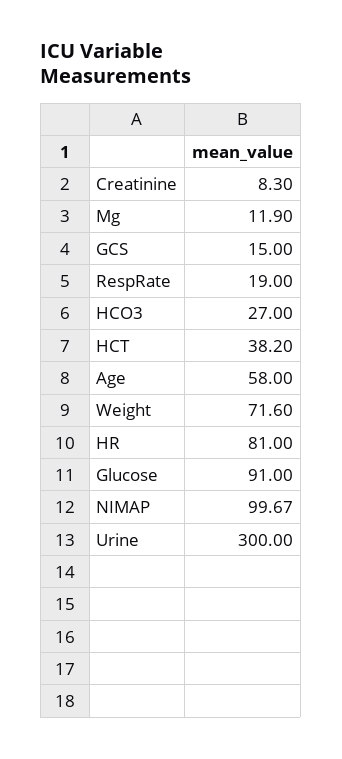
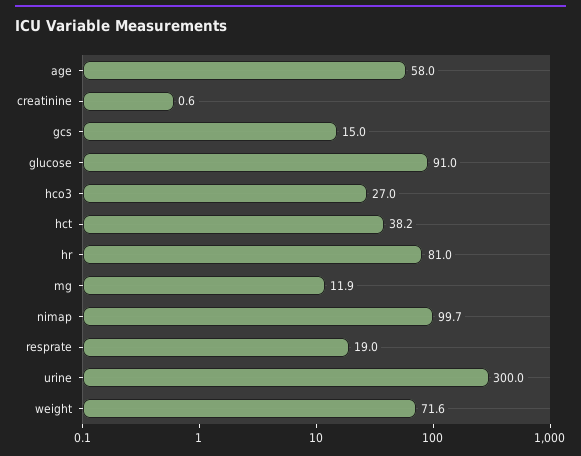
Creatinine: 8.3 -> 0.6

